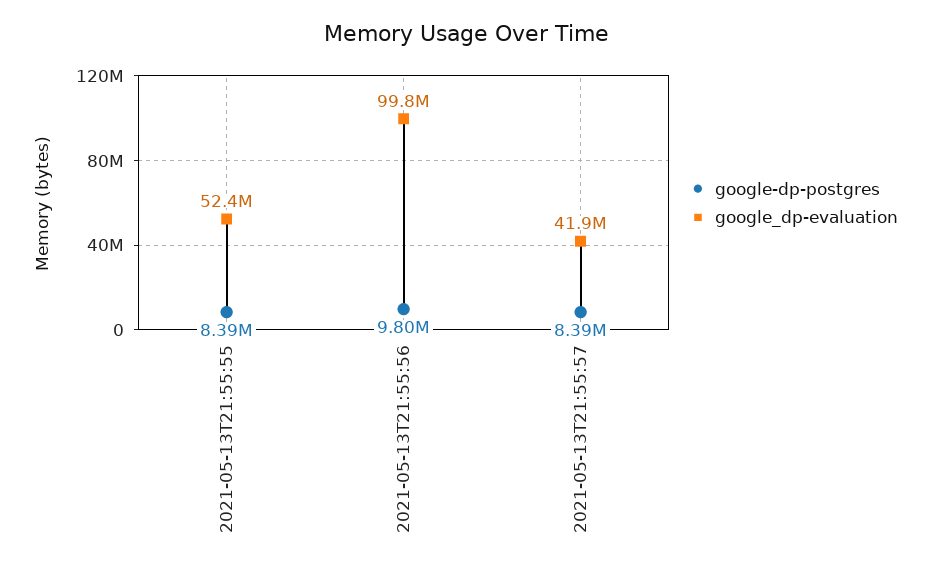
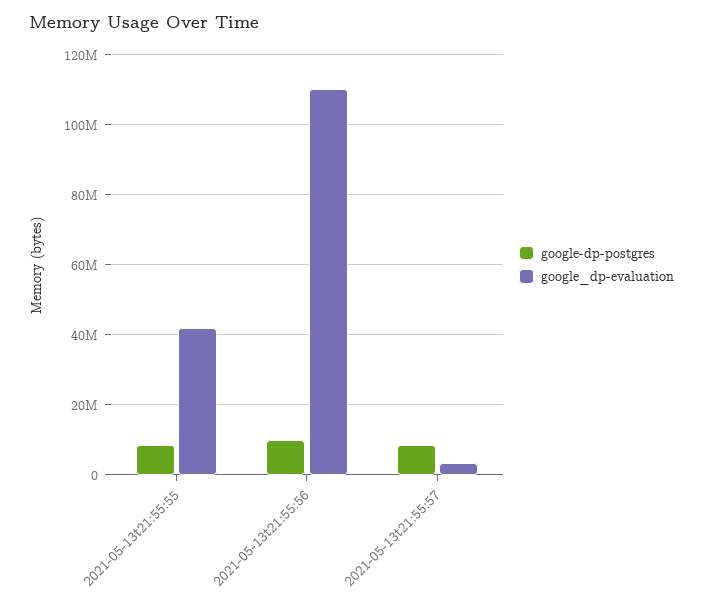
google_dp-evaluation, 2021-05-13T21:55:55: 52400000 -> 42000000
google_dp-evaluation, 2021-05-13T21:55:56: 99800000 -> 110000000
google_dp-evaluation, 2021-05-13T21:55:57: 41900000 -> 4000000

